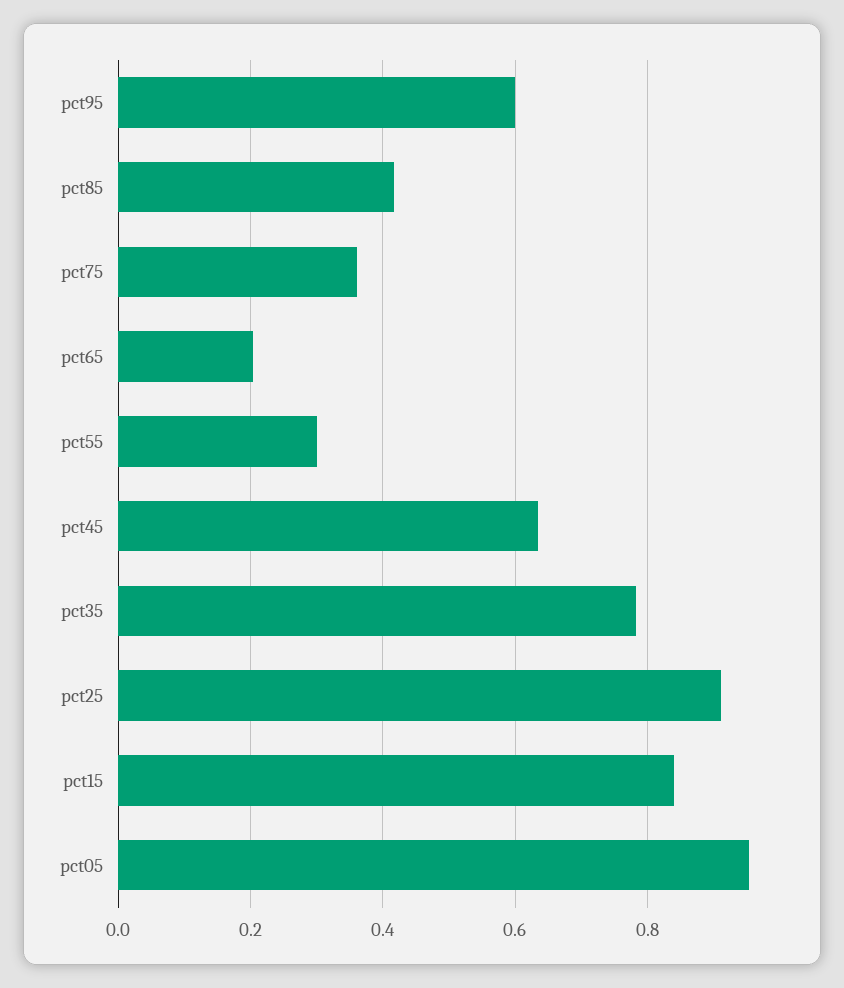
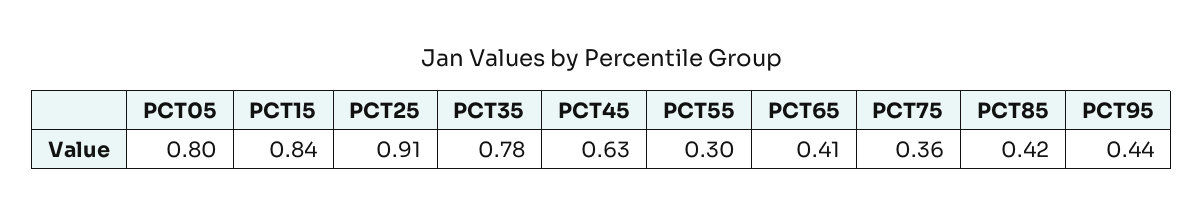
pct95: 0.6 -> 0.44
pct65: 0.2 -> 0.41
pct05: 0.96 -> 0.8

